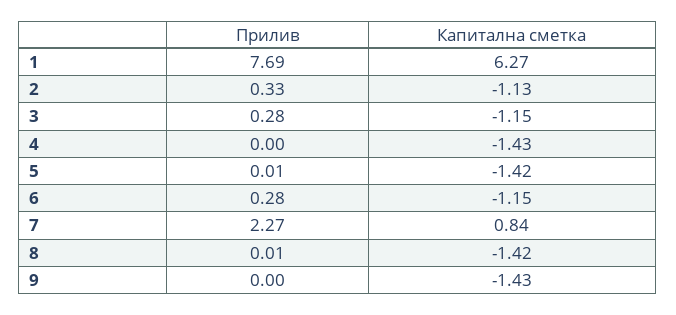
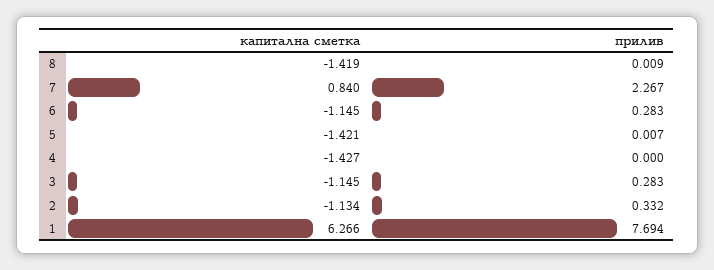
Прилив, 9: 0 -> none
Капитална сметка, 9: -1.43 -> none

